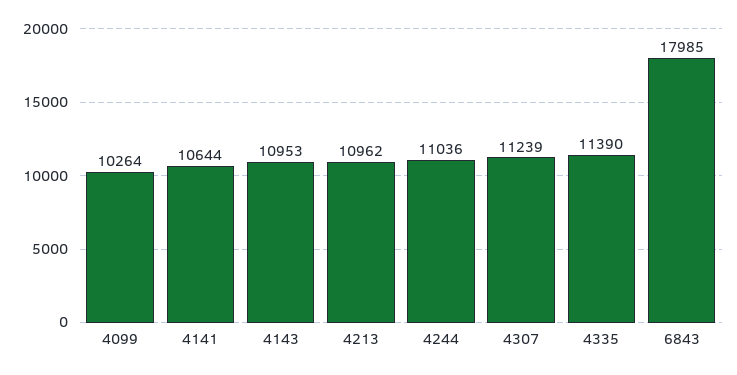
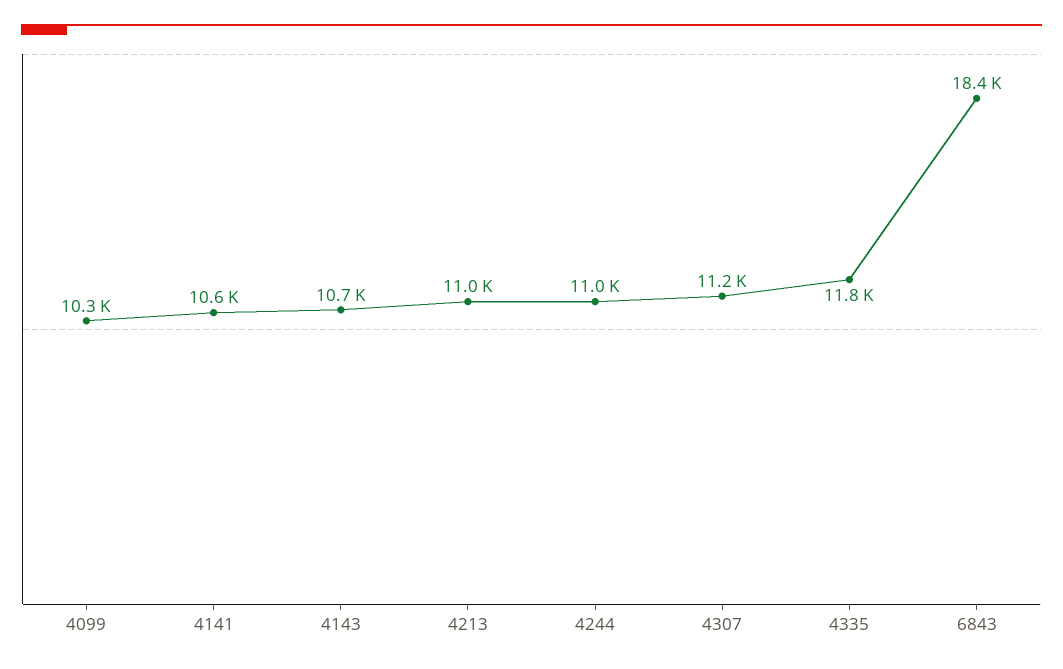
4143: 10953 -> 10700
4335: 11390 -> 11800
6843: 17985 -> 18400

